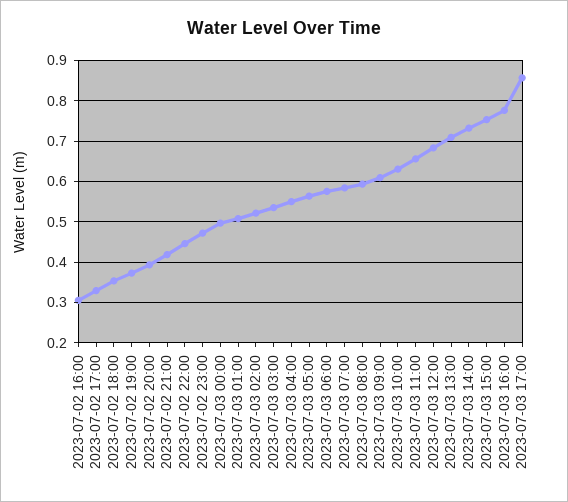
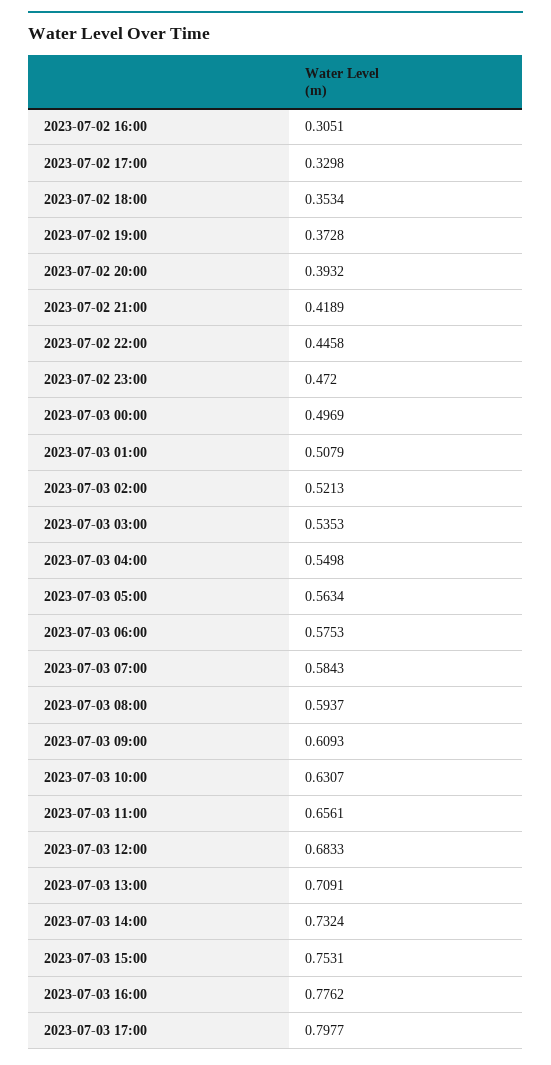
2023-07-03 17:00: 0.86 -> 0.7977

